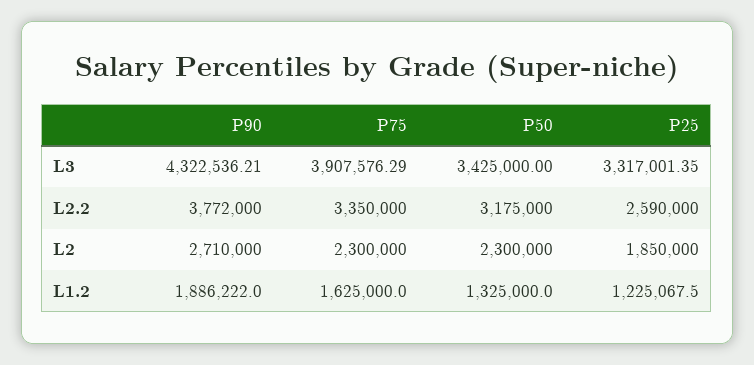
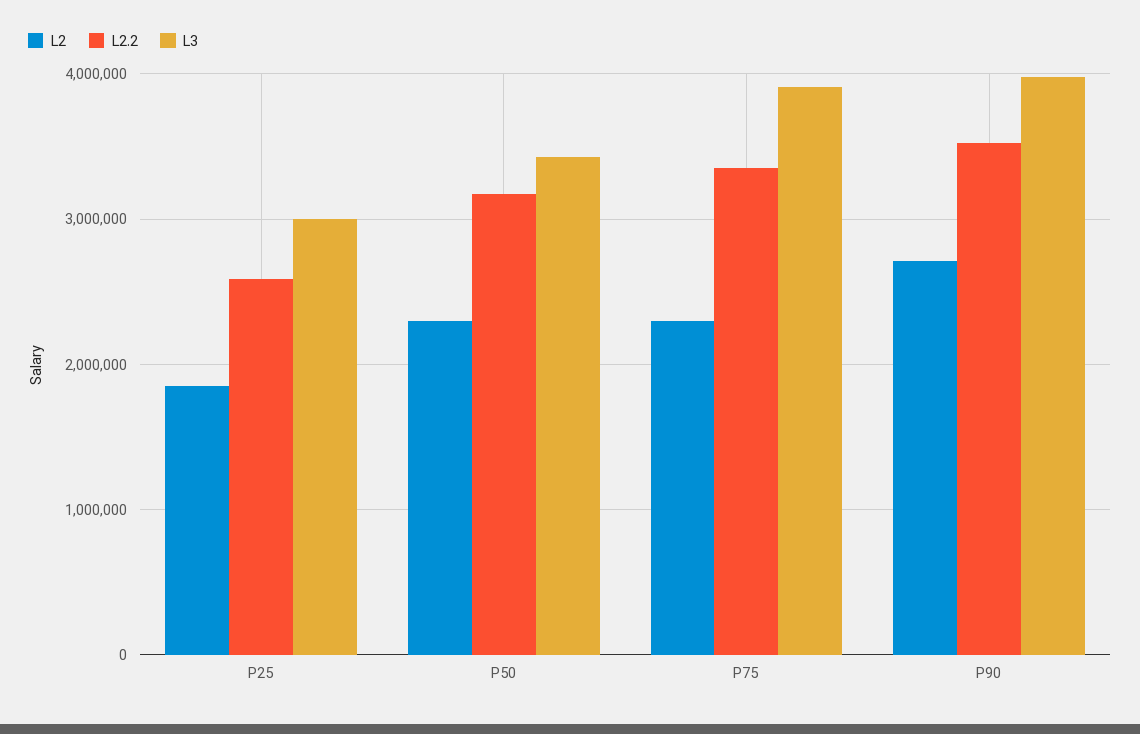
L3, P90: 4322536.21 -> 4000000
L3, P25: 3317001.35 -> 3000000
L2.2, P90: 3772000 -> 3500000
L1.2, P90: 1886222 -> none
L1.2, P75: 1625000 -> none
L1.2, P50: 1325000 -> none
L1.2, P25: 1225067.5 -> none

